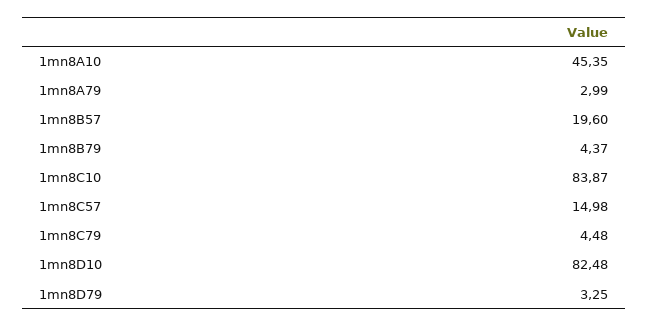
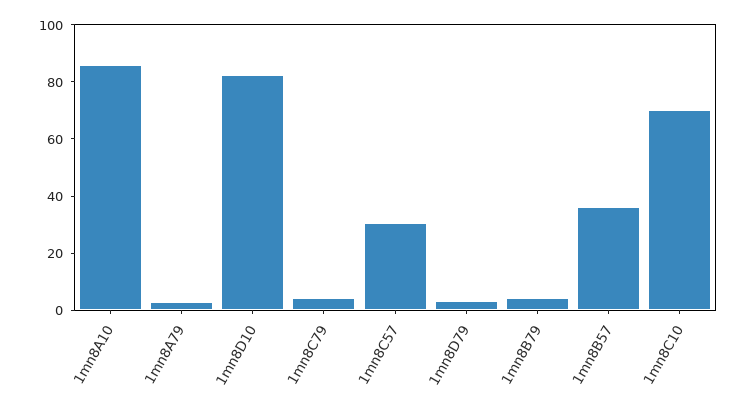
1mn8A10: 45.35 -> 85
1mn8B57: 19.6 -> 35
1mn8C10: 83.87 -> 70
1mn8C57: 14.98 -> 30

